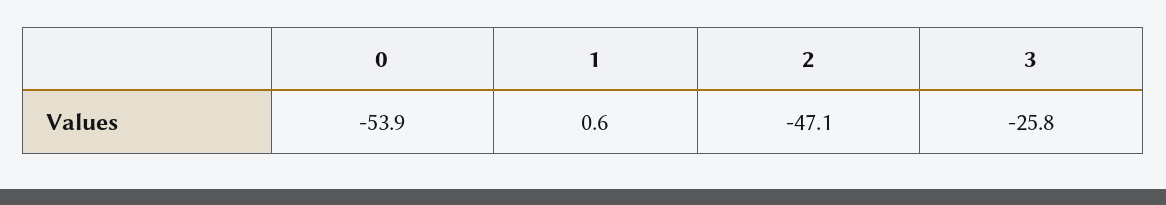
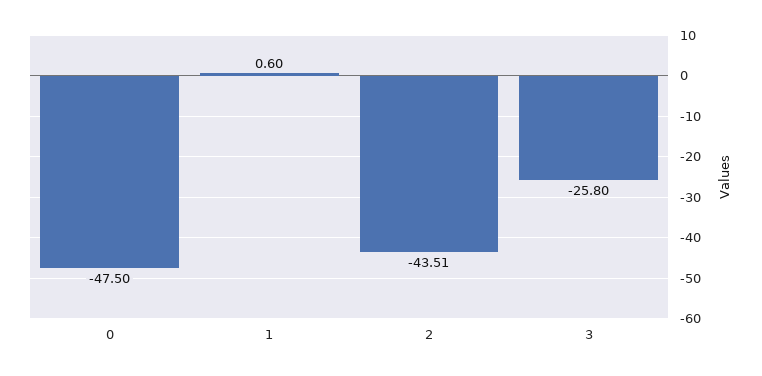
0: -53.9 -> -47.5
2: -47.1 -> -43.51

